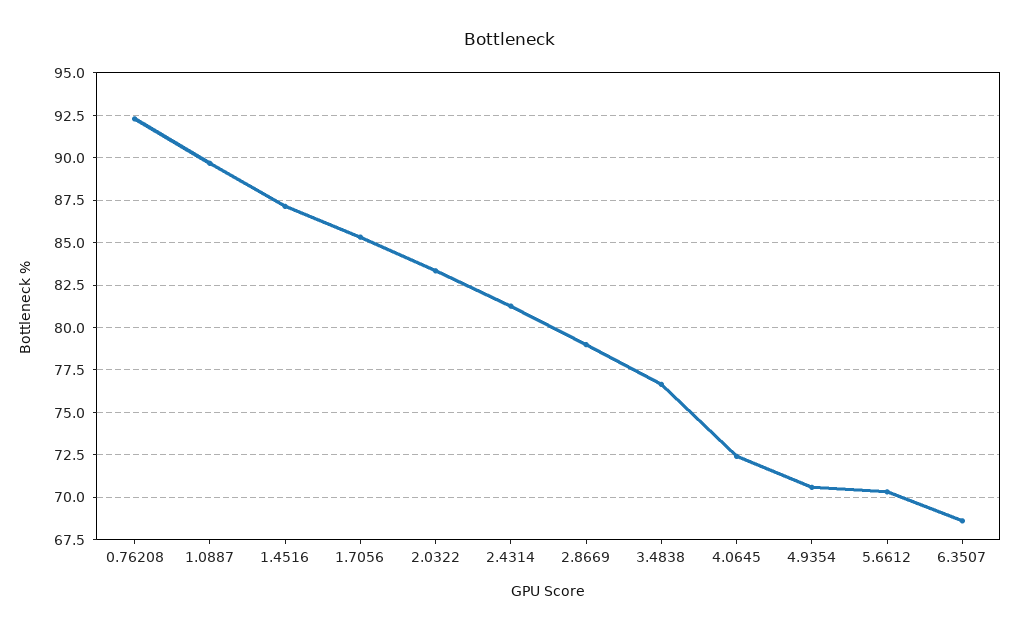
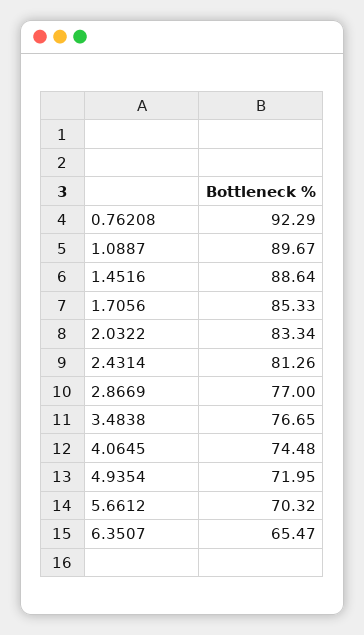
1.4516: 87 -> 88.64
2.8669: 79 -> 77
4.0645: 72.5 -> 74.48
4.9354: 70.5 -> 71.95
6.3507: 68.5 -> 65.47

